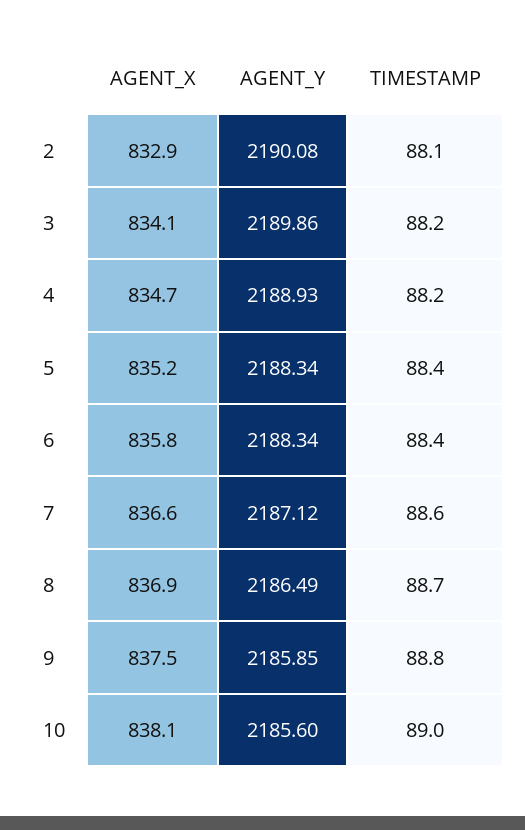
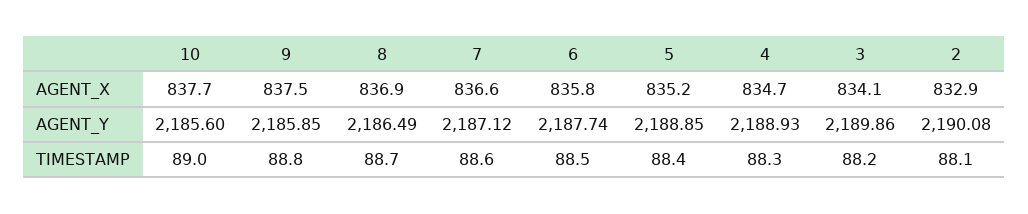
TIMESTAMP, 4: 88.2 -> 88.3
AGENT_Y, 5: 2188.34 -> 2188.85
AGENT_Y, 6: 2188.34 -> 2187.74
TIMESTAMP, 6: 88.4 -> 88.5
AGENT_X, 10: 838.1 -> 837.7

